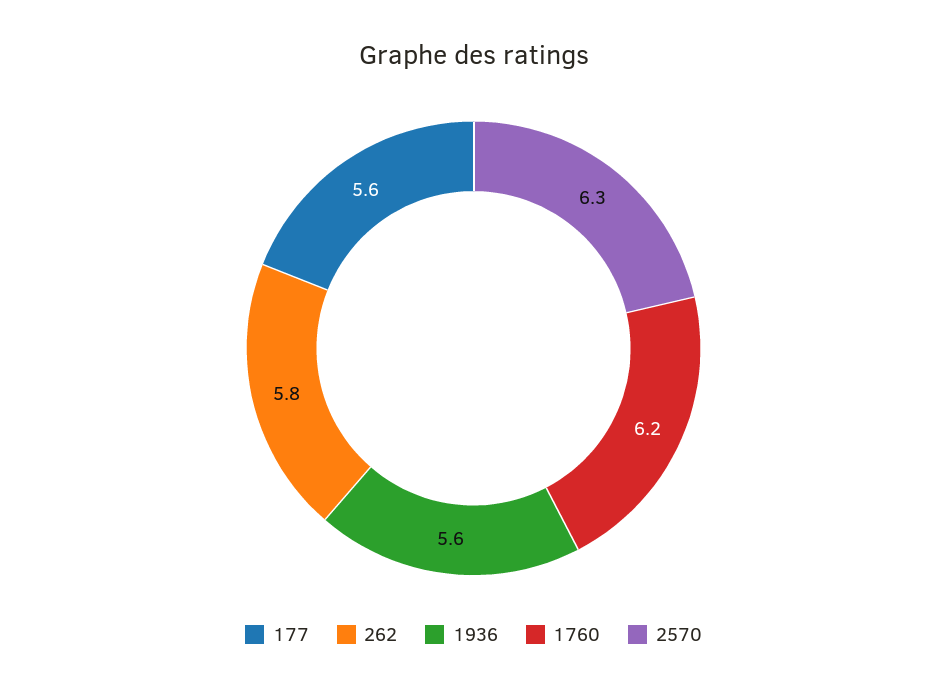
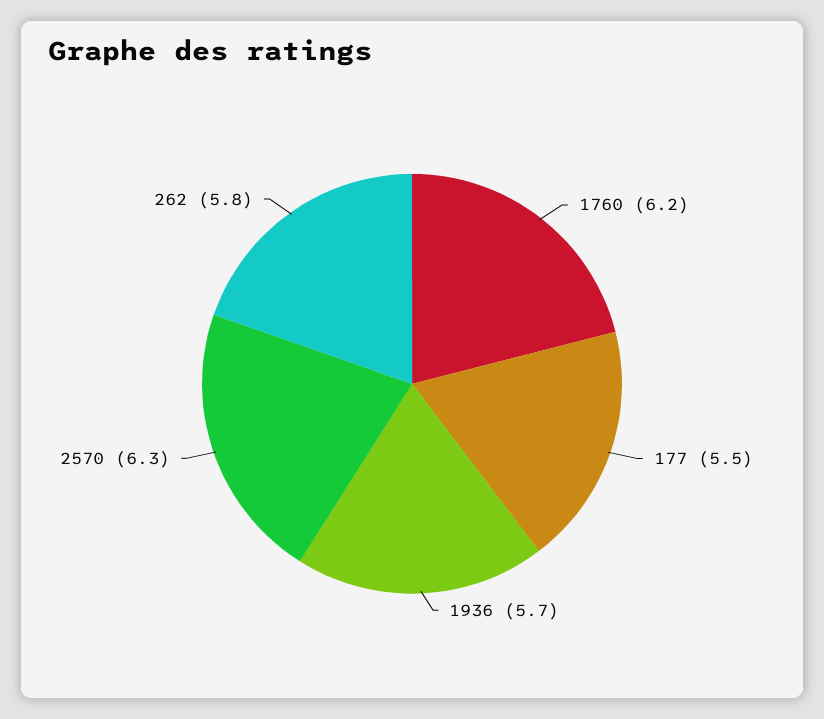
177: 5.6 -> 5.5
1936: 5.6 -> 5.7

